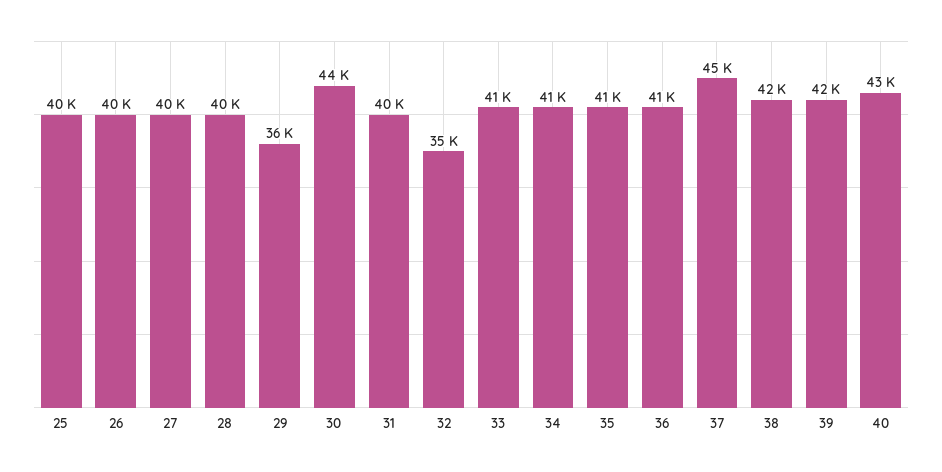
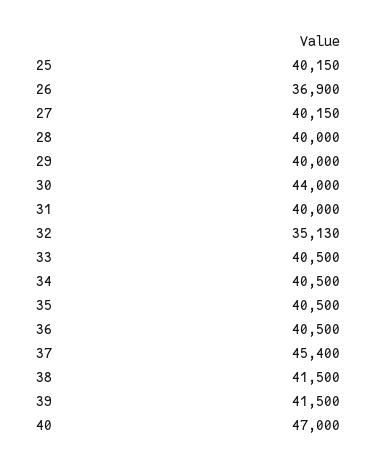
26: 40000 -> 36900
29: 36000 -> 40000
40: 43000 -> 47000

